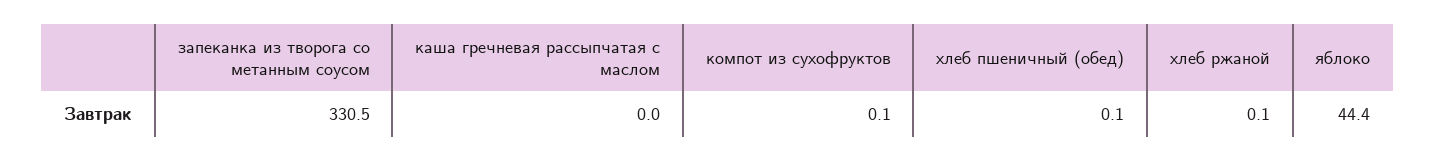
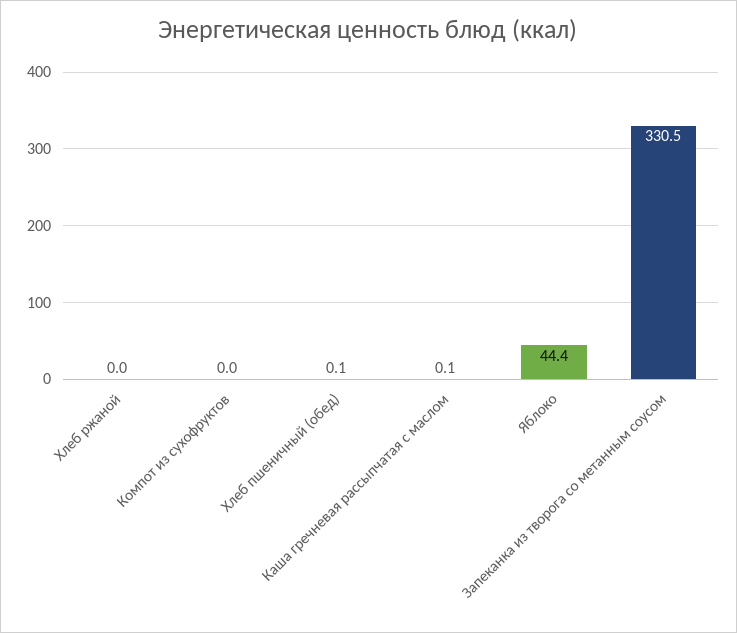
каша гречневая рассыпчатая с маслом: 0 -> 0.1
компот из сухофруктов: 0.1 -> 0
хлеб ржаной: 0.1 -> 0

